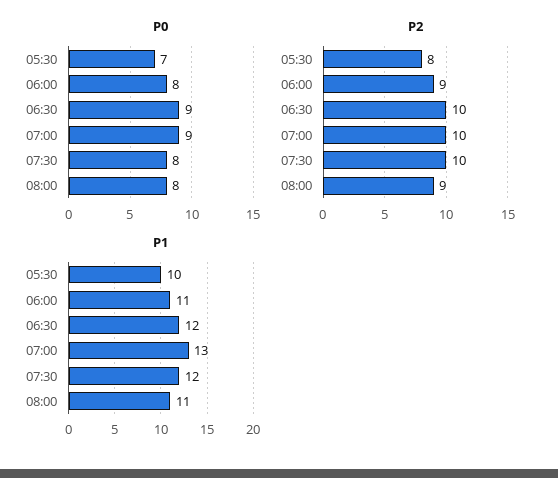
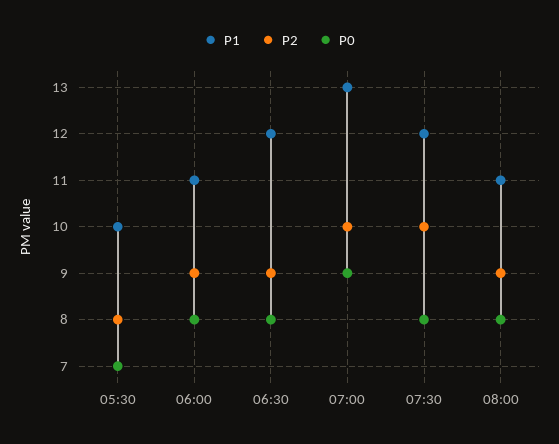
P0, 06:30: 9 -> 8
P2, 06:30: 10 -> 9

